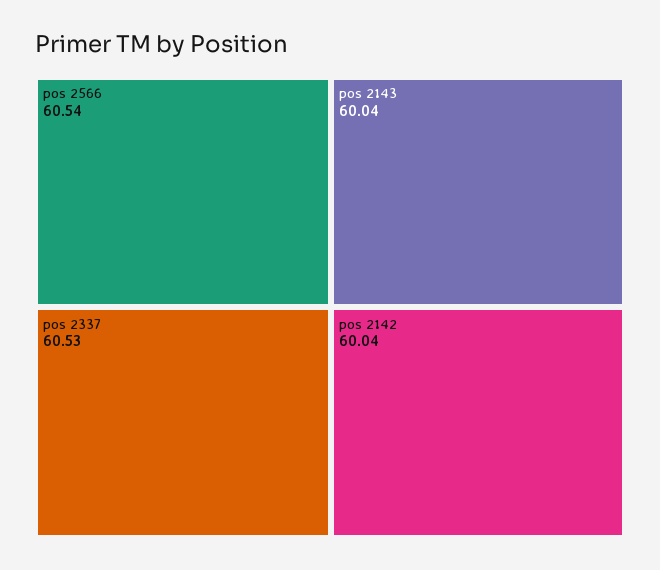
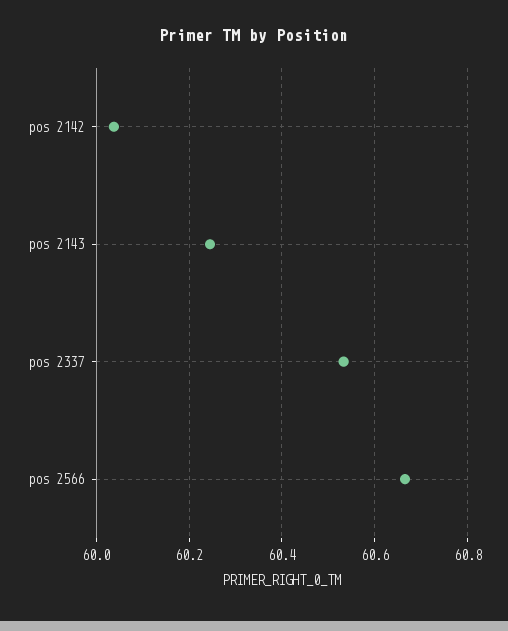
pos 2566: 60.54 -> 60.66
pos 2143: 60.04 -> 60.24

